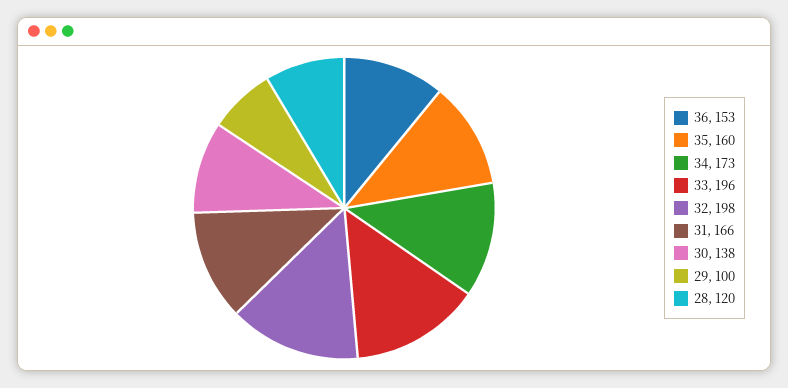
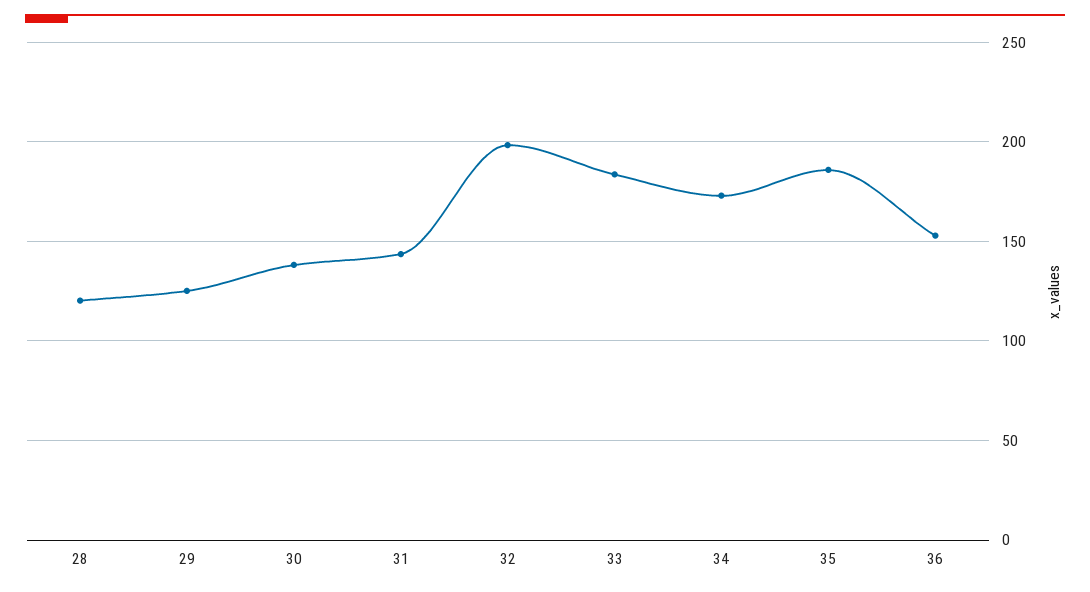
35: 160 -> 185
33: 196 -> 185
31: 166 -> 145
29: 100 -> 125

